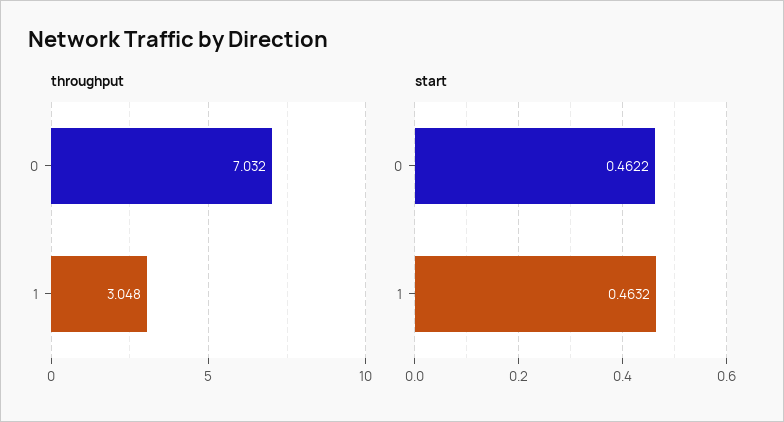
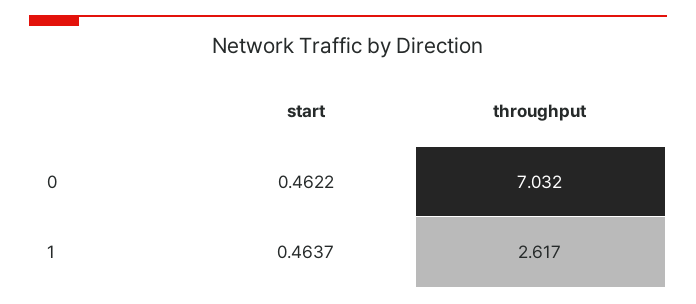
throughput, 1: 3.048 -> 2.617
start, 1: 0.4632 -> 0.4637

